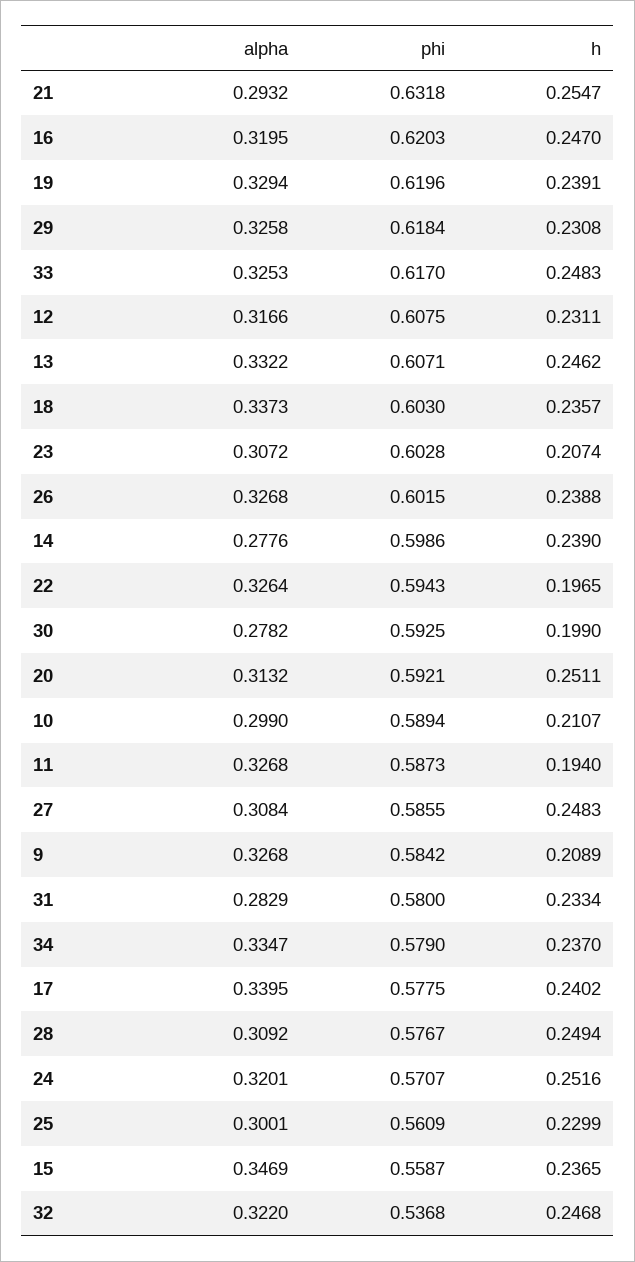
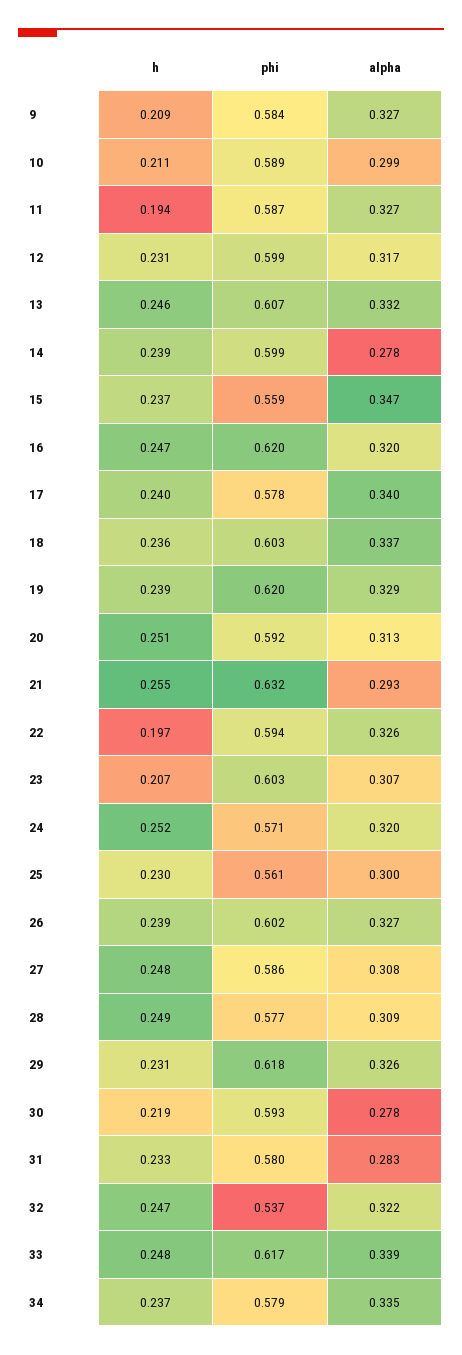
alpha, 33: 0.3253 -> 0.339
phi, 12: 0.6075 -> 0.599
h, 30: 0.199 -> 0.219

